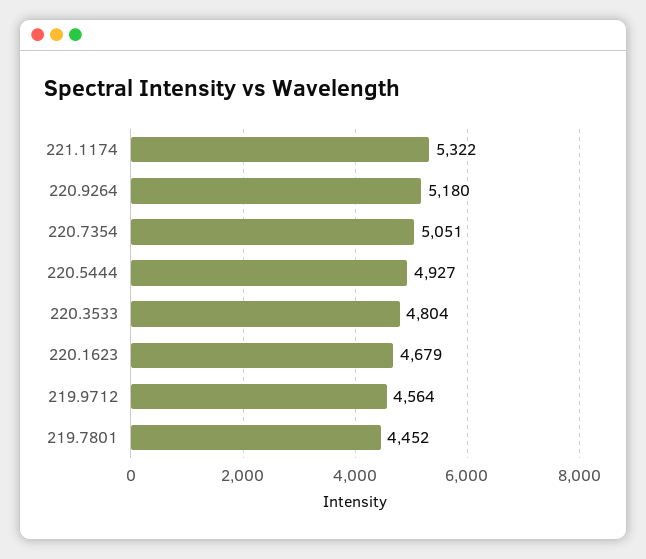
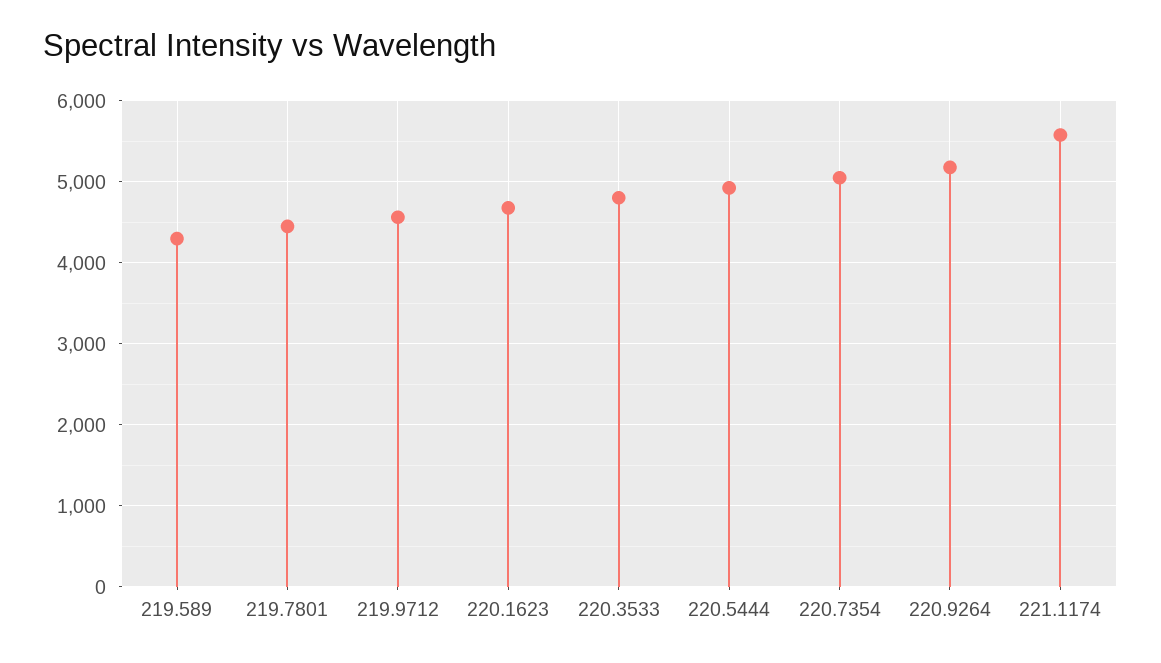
221.1174: 5322 -> 5600
219.589: none -> 4300

